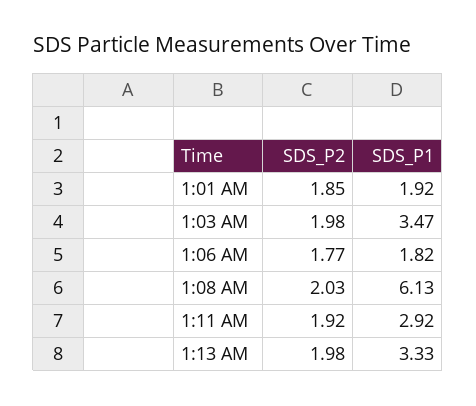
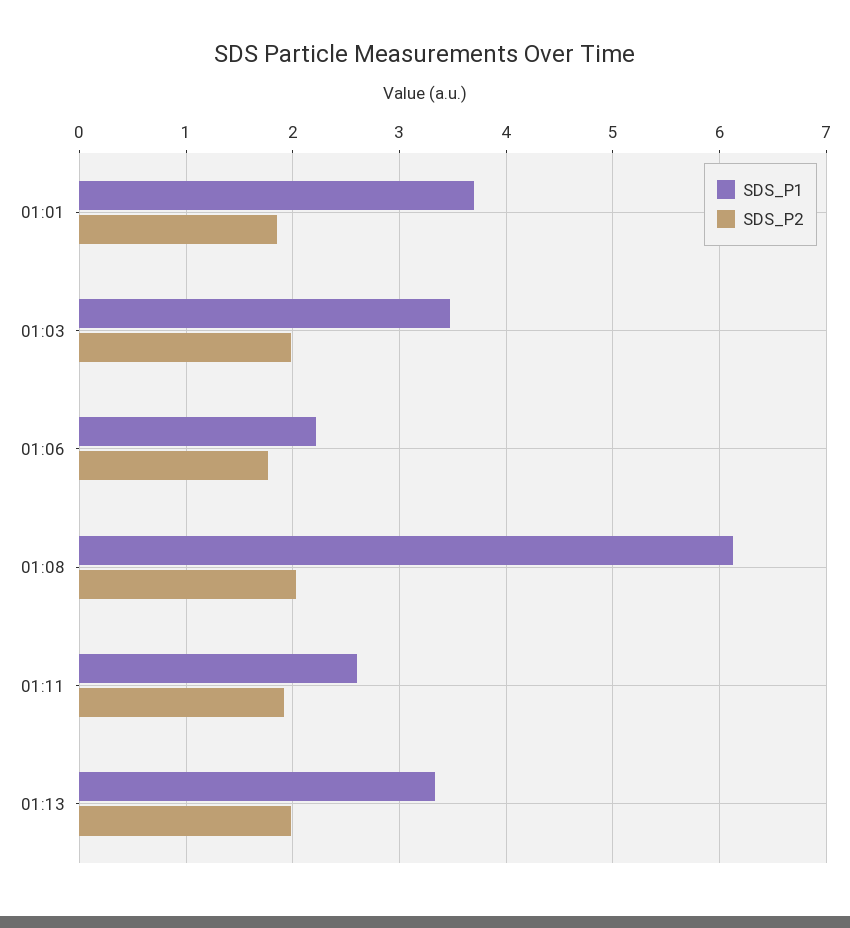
SDS_P1, 1:01 AM: 1.92 -> 3.7
SDS_P1, 1:06 AM: 1.82 -> 2.2
SDS_P1, 1:11 AM: 2.92 -> 2.6

